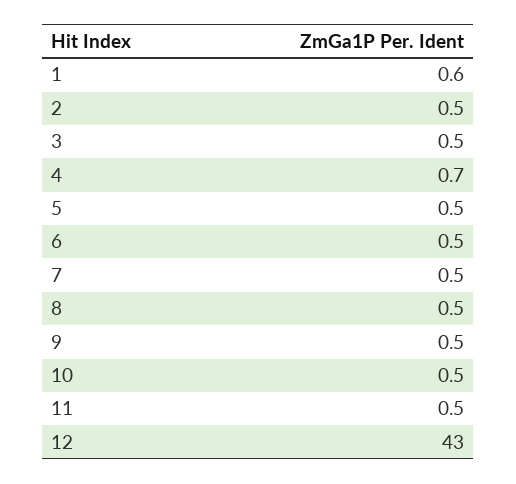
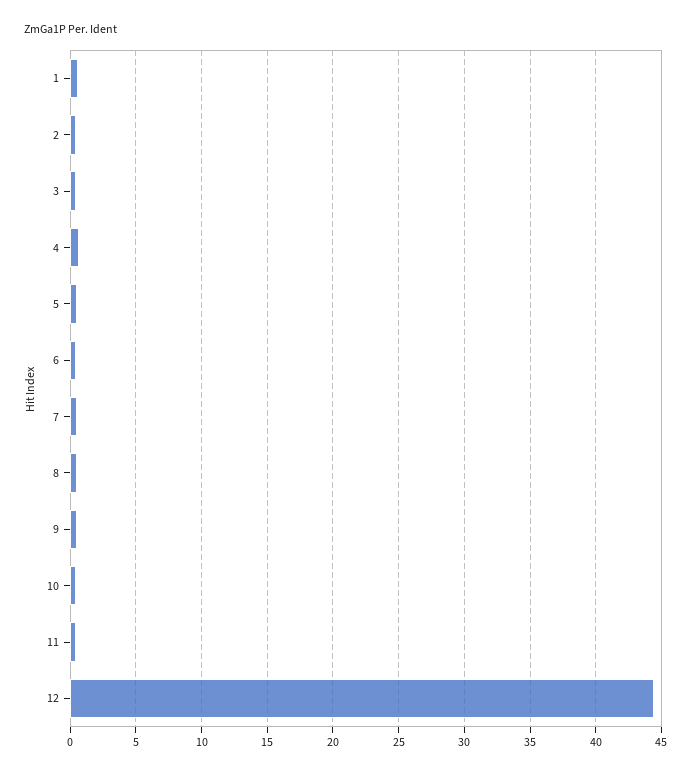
12: 43 -> 44.5

